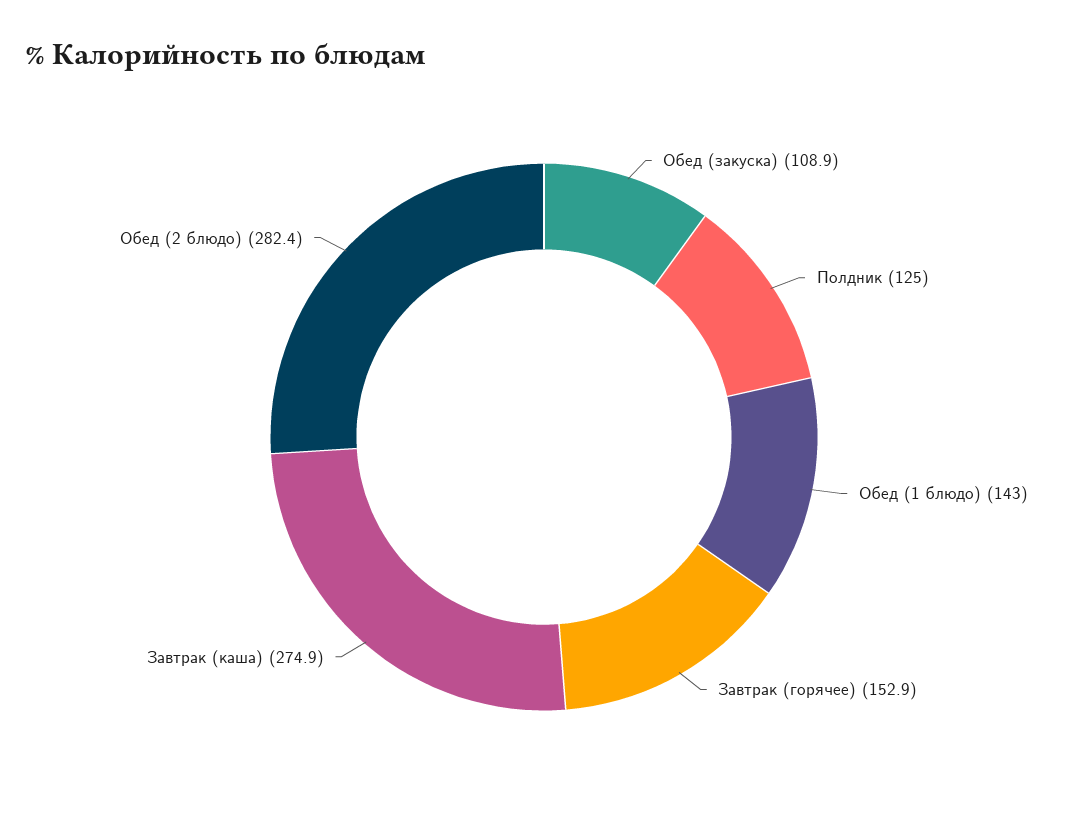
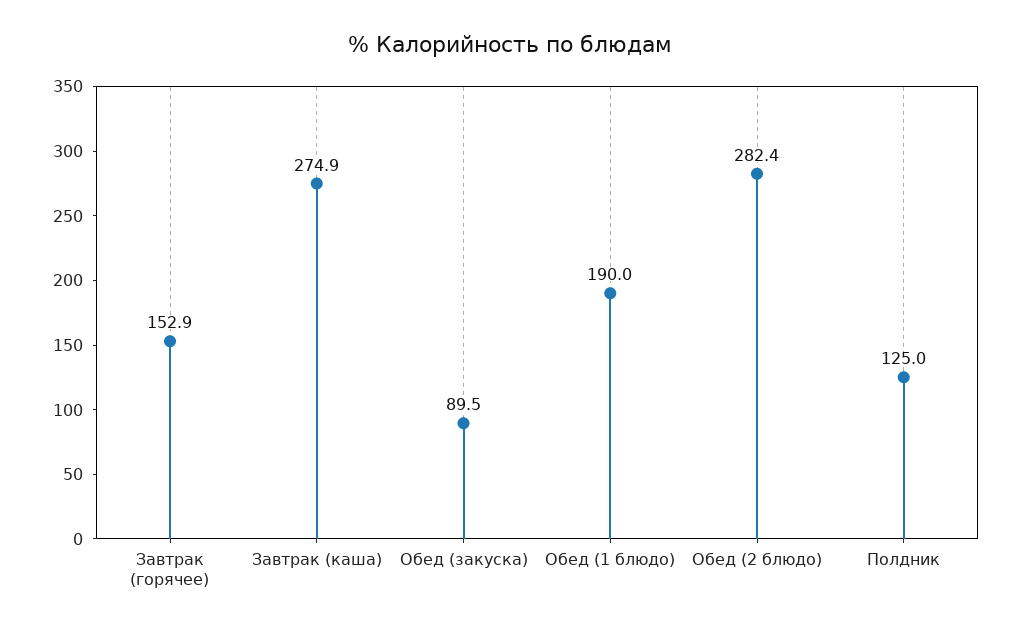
Обед (закуска): 108.9 -> 89.5
Обед (1 блюдо): 143 -> 190

